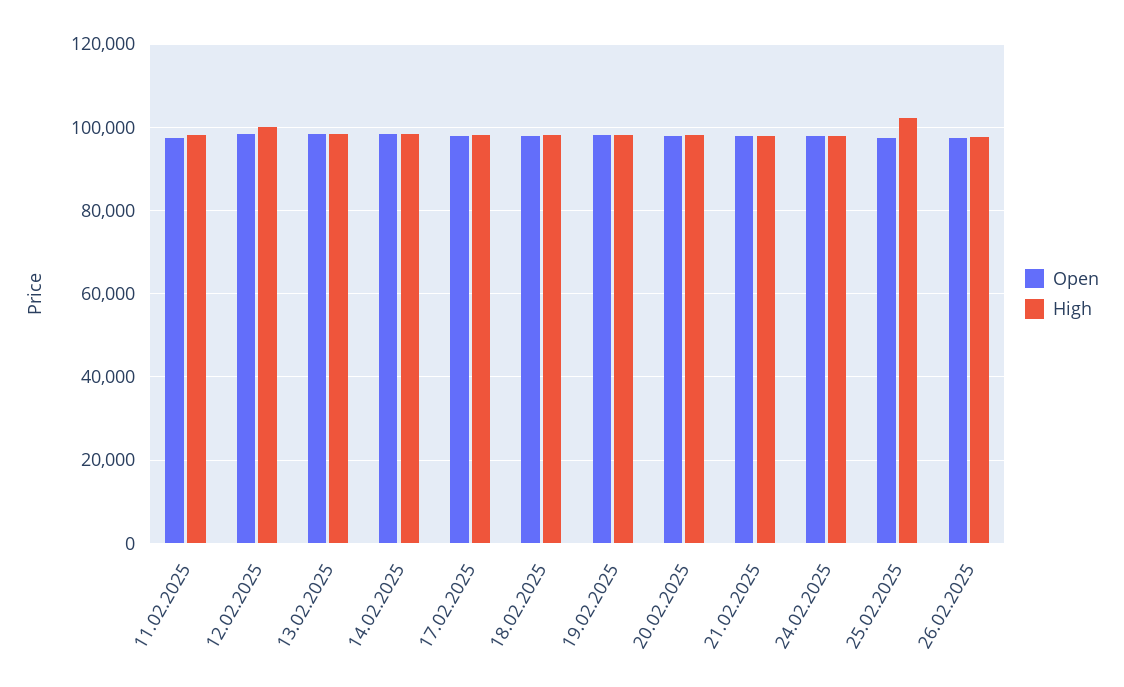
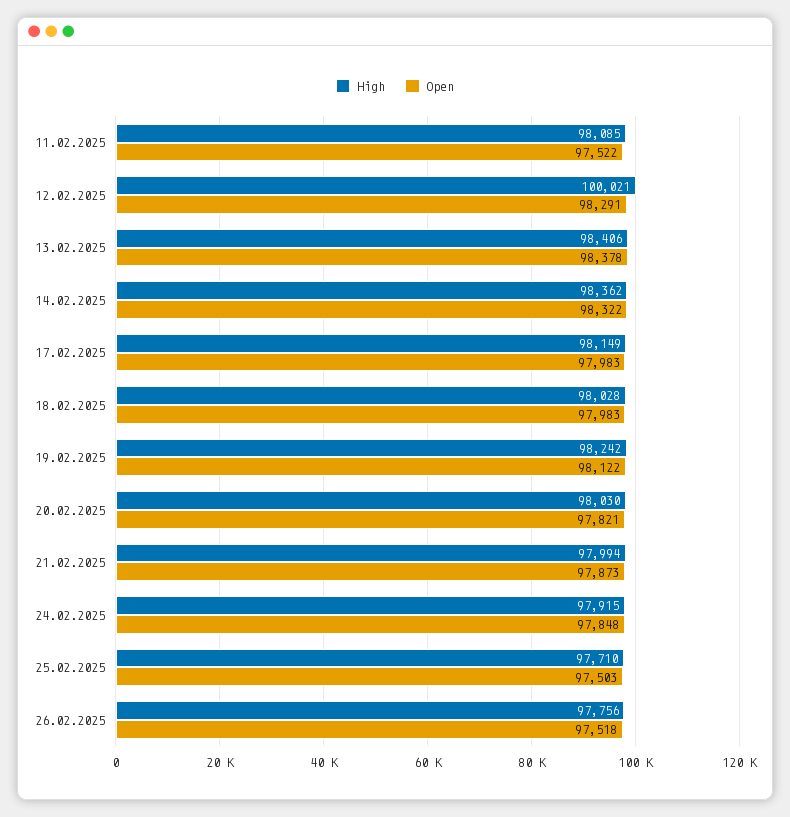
High, 25.02.2025: 102000 -> 97710

